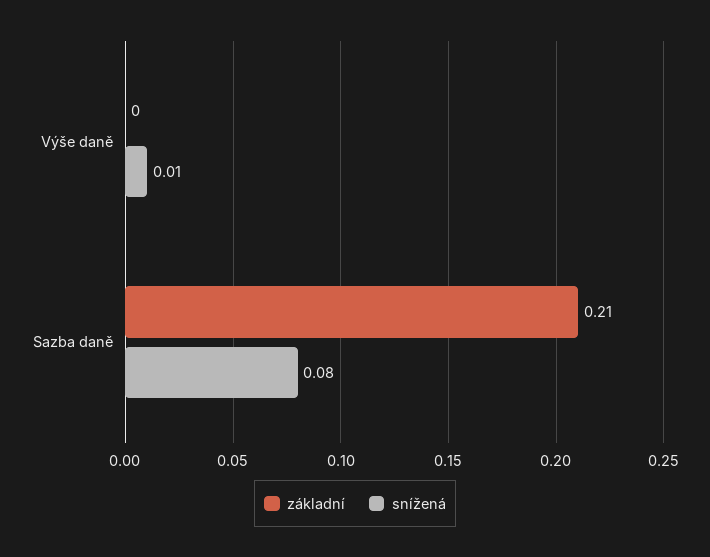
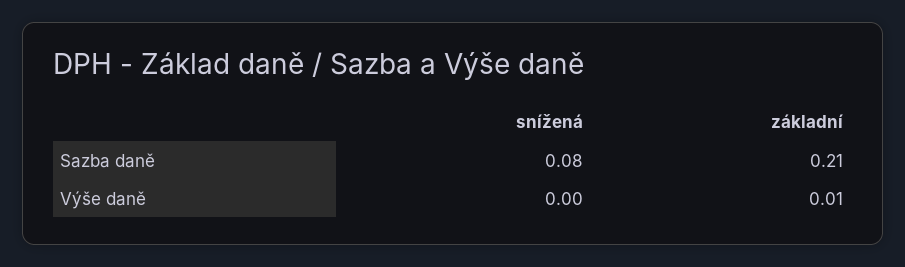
základní, Výše daně: 0 -> 0.01
snížená, Výše daně: 0.01 -> 0

